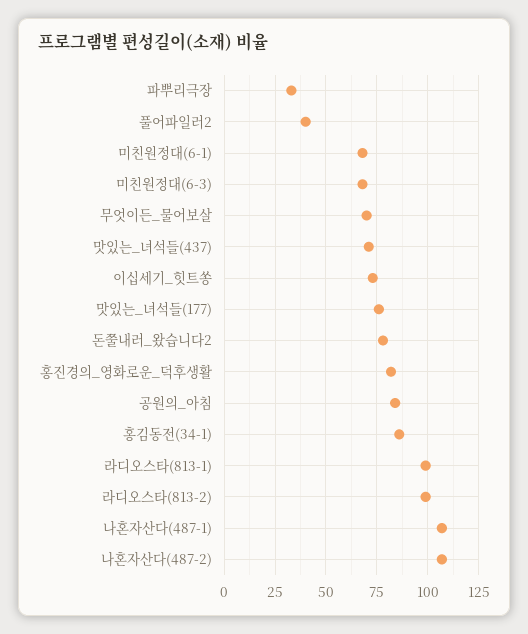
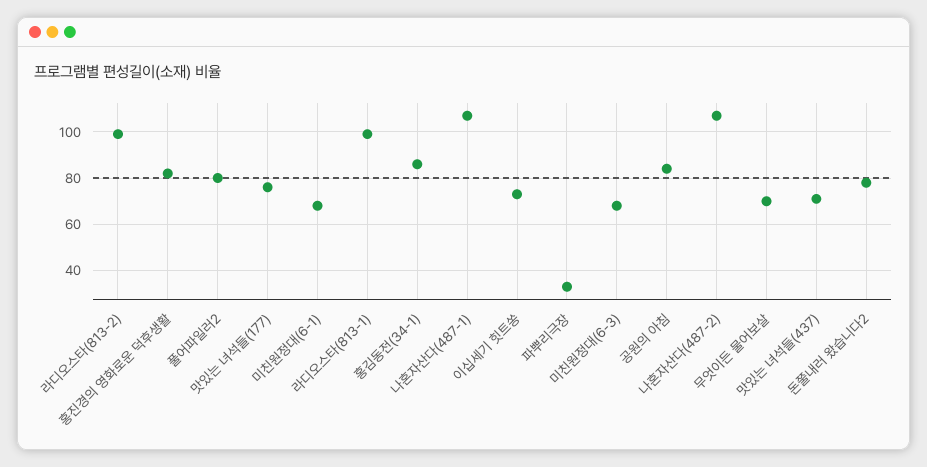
풀어파일러2: 40 -> 80

